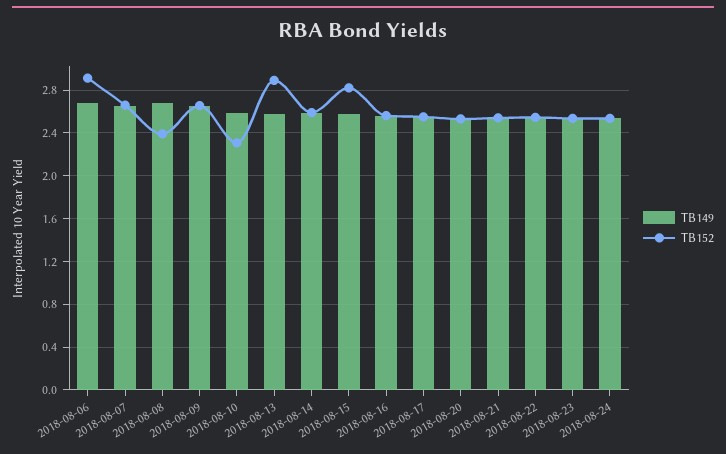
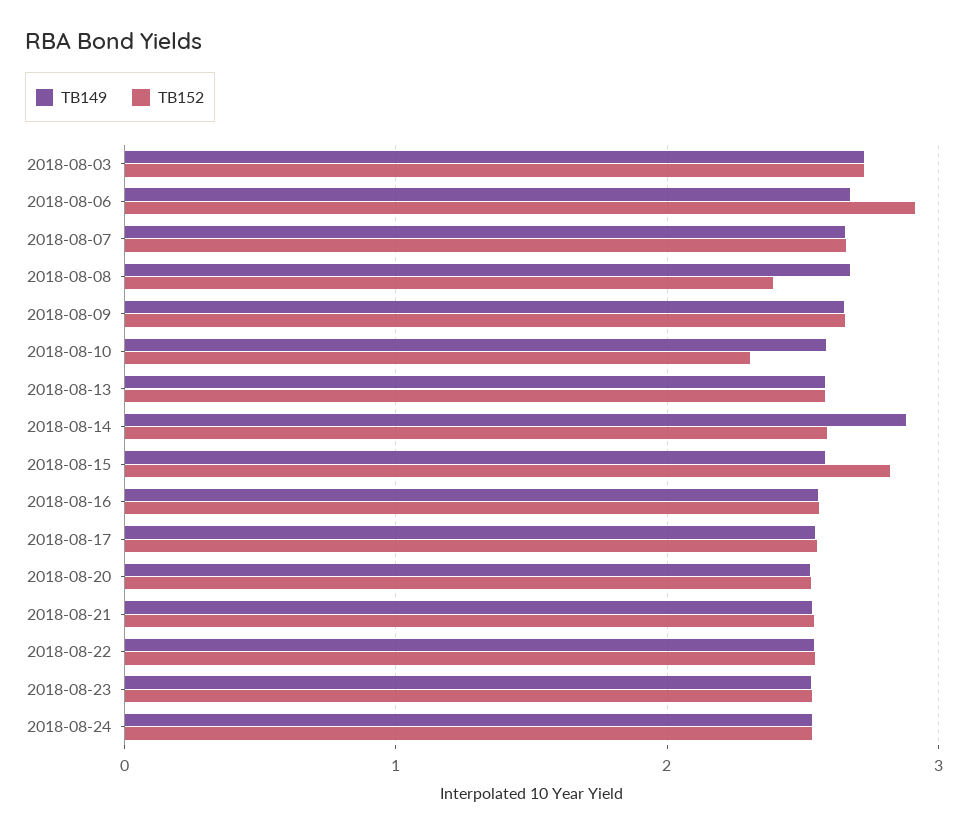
TB152, 2018-08-13: 2.9 -> 2.6
TB149, 2018-08-14: 2.6 -> 2.9
TB149, 2018-08-03: none -> 2.7
TB152, 2018-08-03: none -> 2.7

